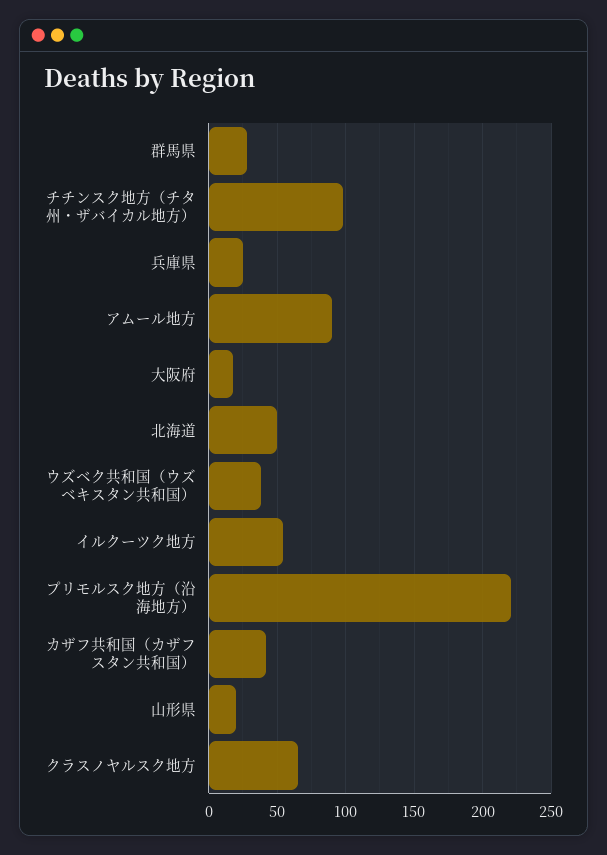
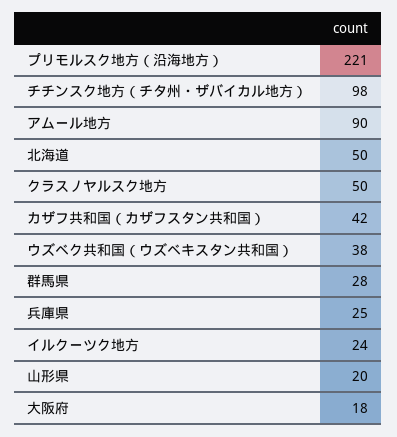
イルクーツク地方: 55 -> 24
クラスノヤルスク地方: 65 -> 50

